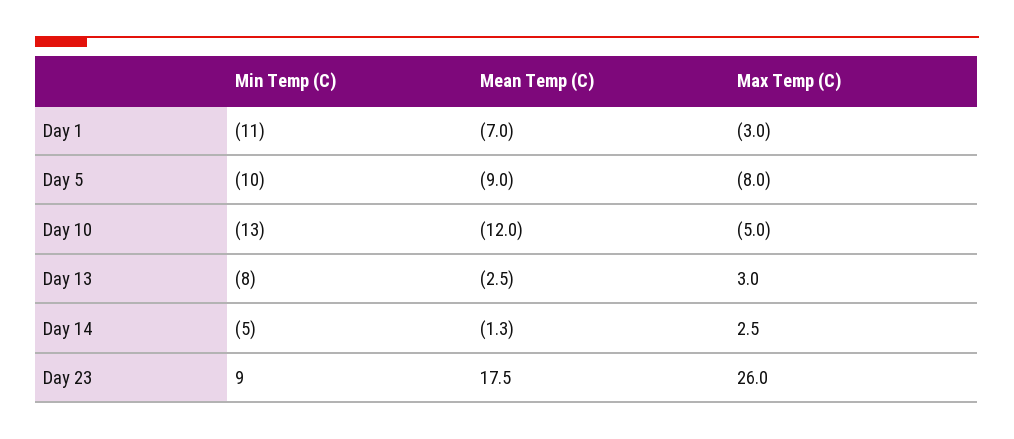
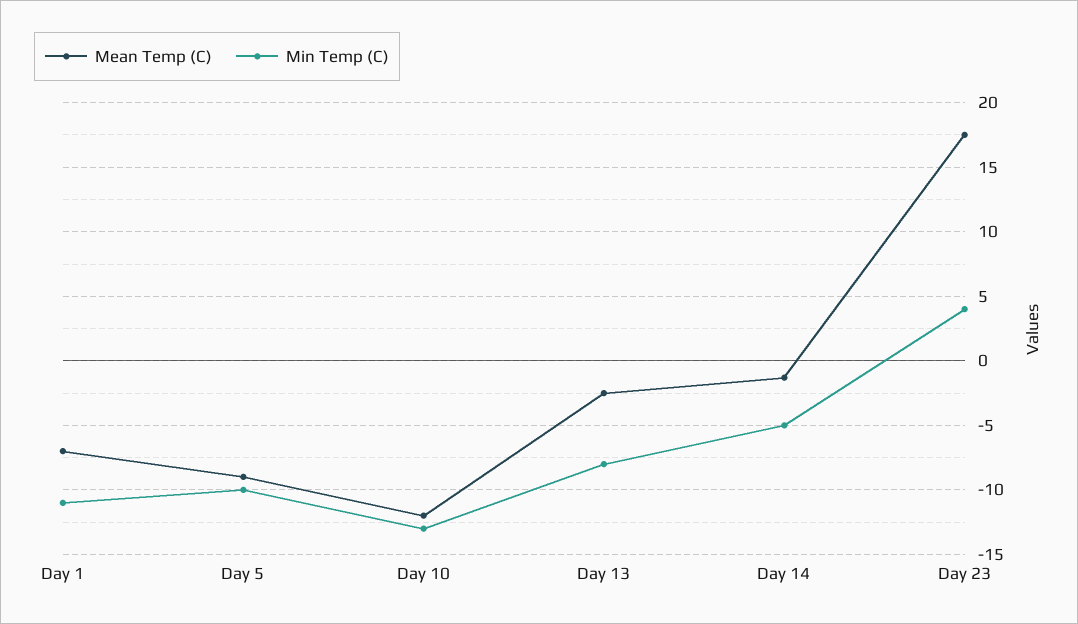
Max Temp (C), Day 1: -3 -> none
Max Temp (C), Day 5: -8 -> none
Max Temp (C), Day 10: -5 -> none
Max Temp (C), Day 13: 3 -> none
Max Temp (C), Day 14: 2.5 -> none
Min Temp (C), Day 23: 9 -> 4
Max Temp (C), Day 23: 26 -> none

